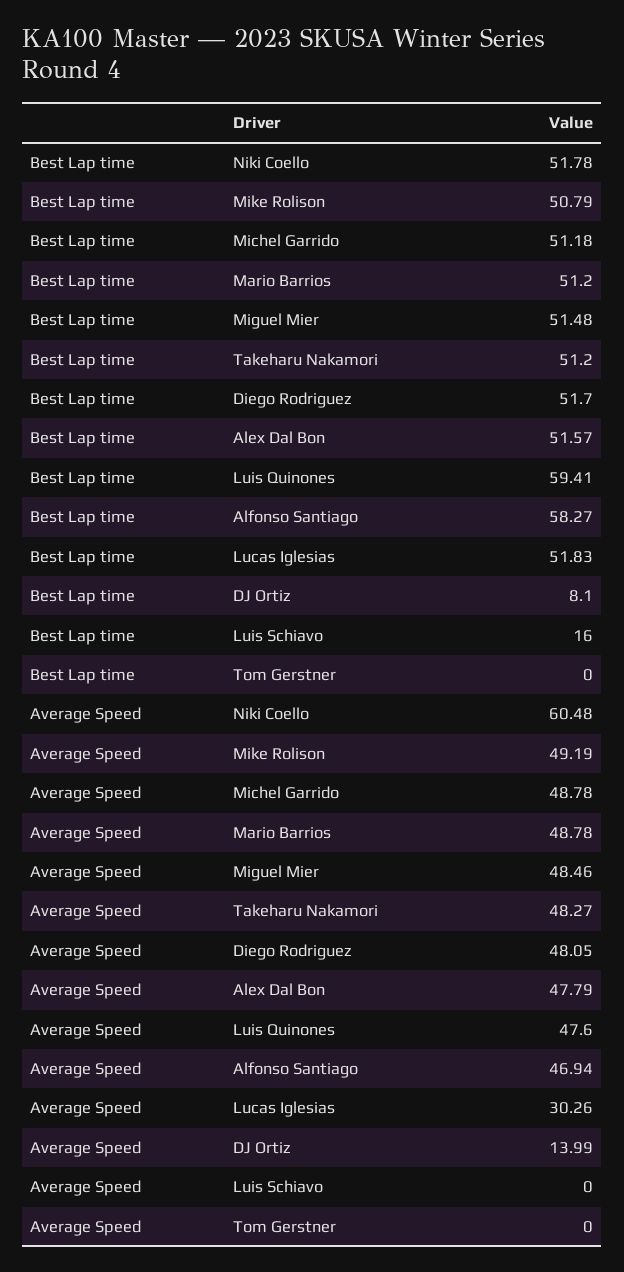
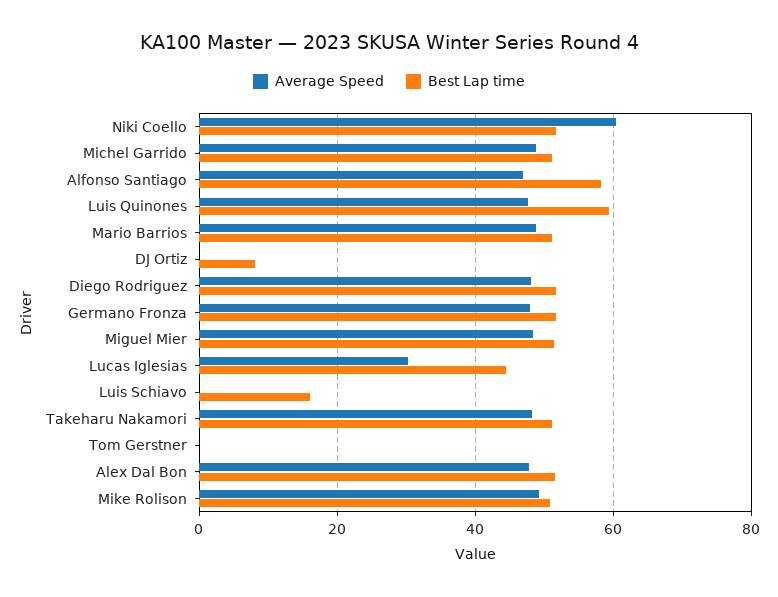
Best Lap time, Lucas Iglesias: 51.83 -> 44
Average Speed, DJ Ortiz: 13.99 -> 0
Average Speed, Germano Fronza: none -> 48
Best Lap time, Germano Fronza: none -> 52

